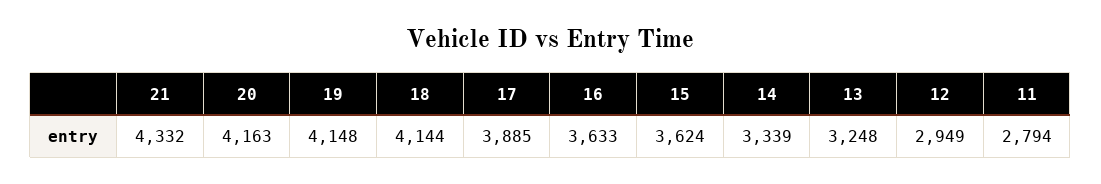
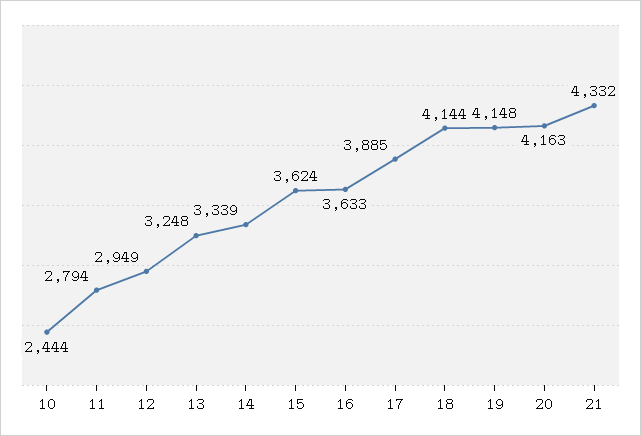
10: none -> 2444

